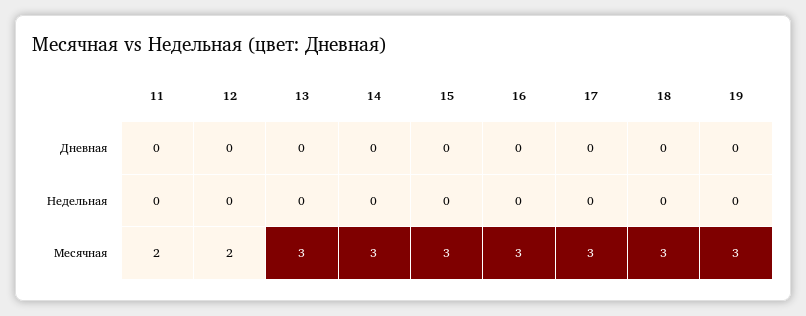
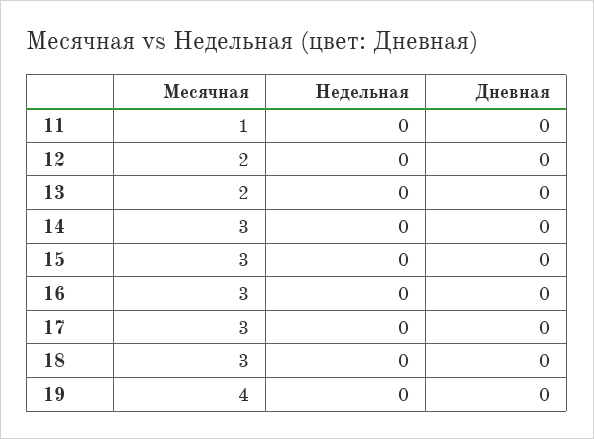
11, Месячная: 2 -> 1
13, Месячная: 3 -> 2
19, Месячная: 3 -> 4

